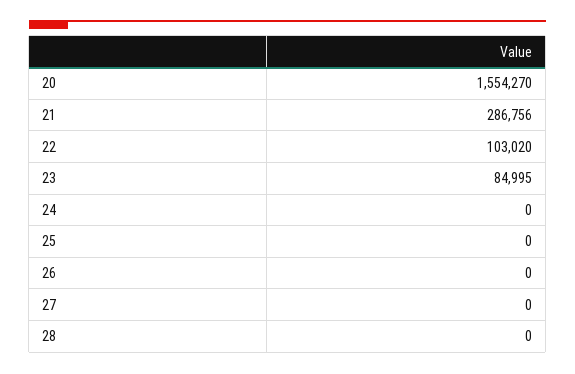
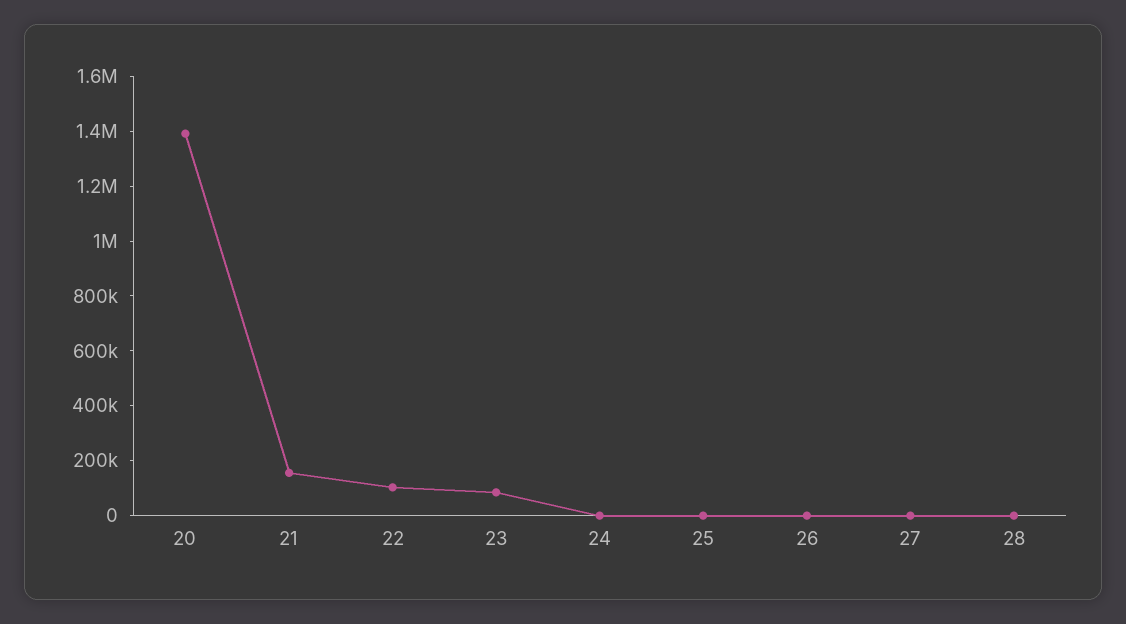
20: 1554270 -> 1400000
21: 286756 -> 150000

